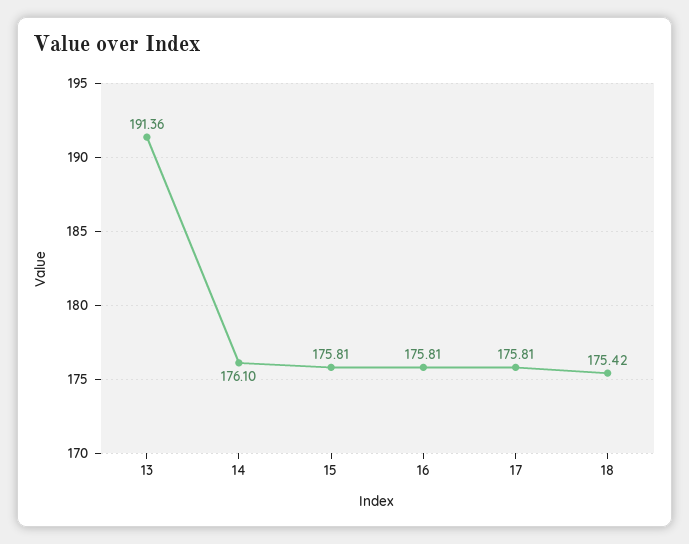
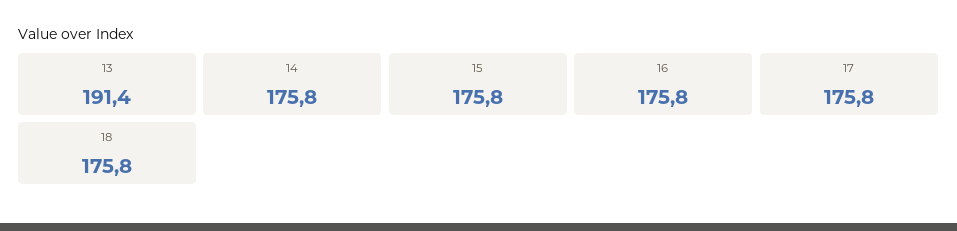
14: 176.1 -> 175.8
18: 175.42 -> 175.8

